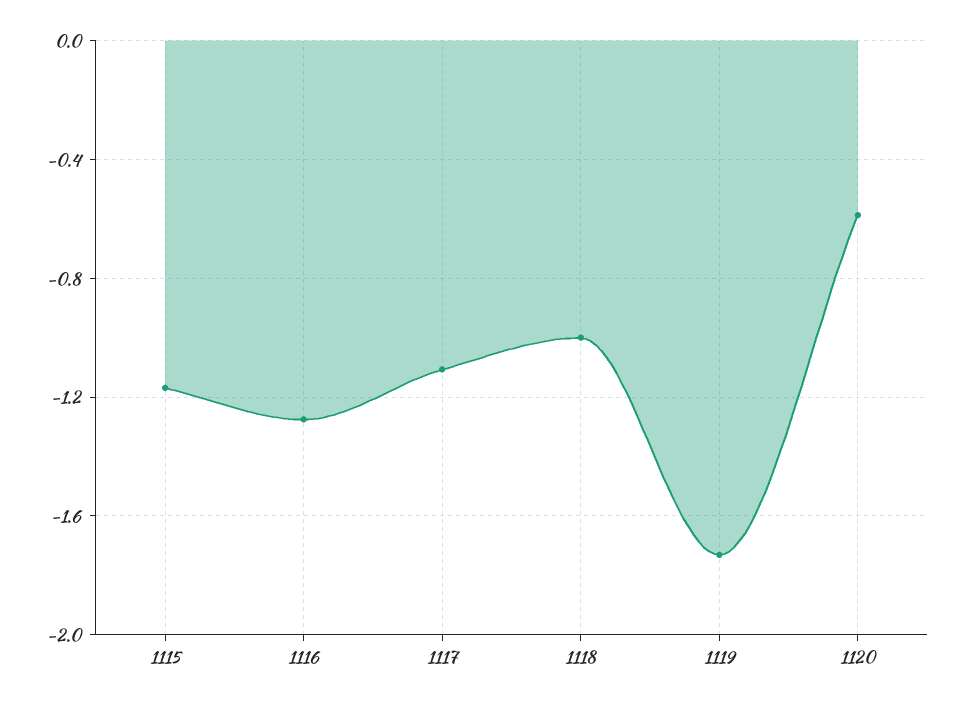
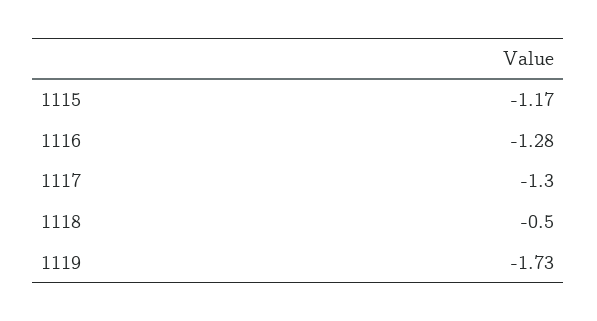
1117: -1.1 -> -1.3
1118: -1 -> -0.5
1120: -0.6 -> none

